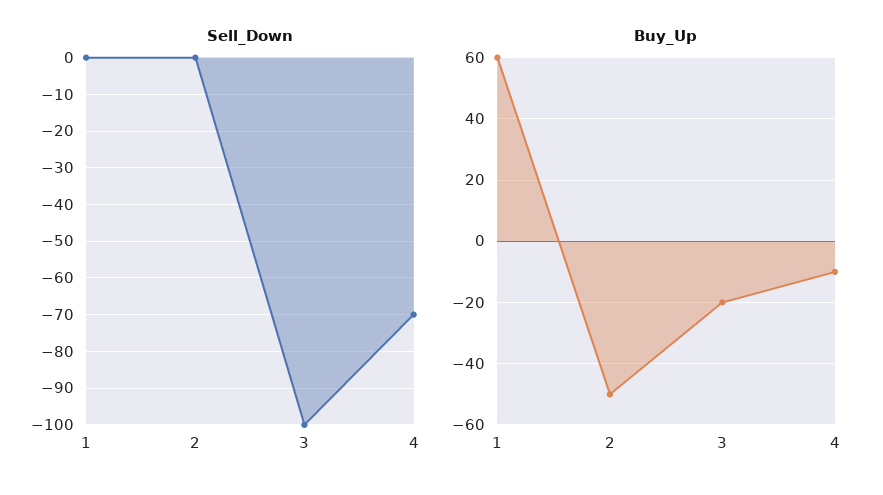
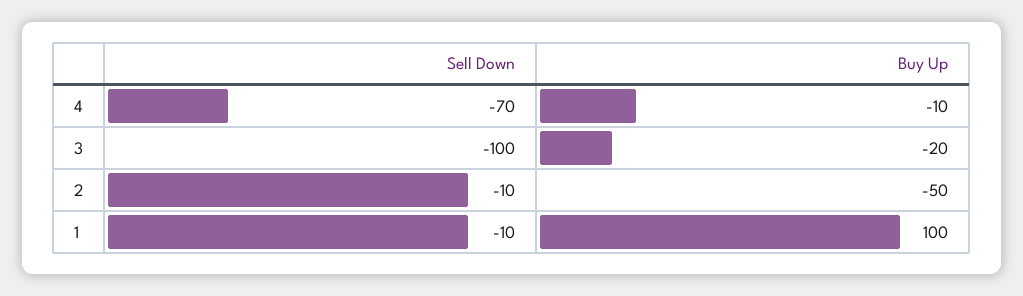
Sell_Down, 1: 0 -> -10
Sell_Down, 2: 0 -> -10
Buy_Up, 1: 60 -> 100

